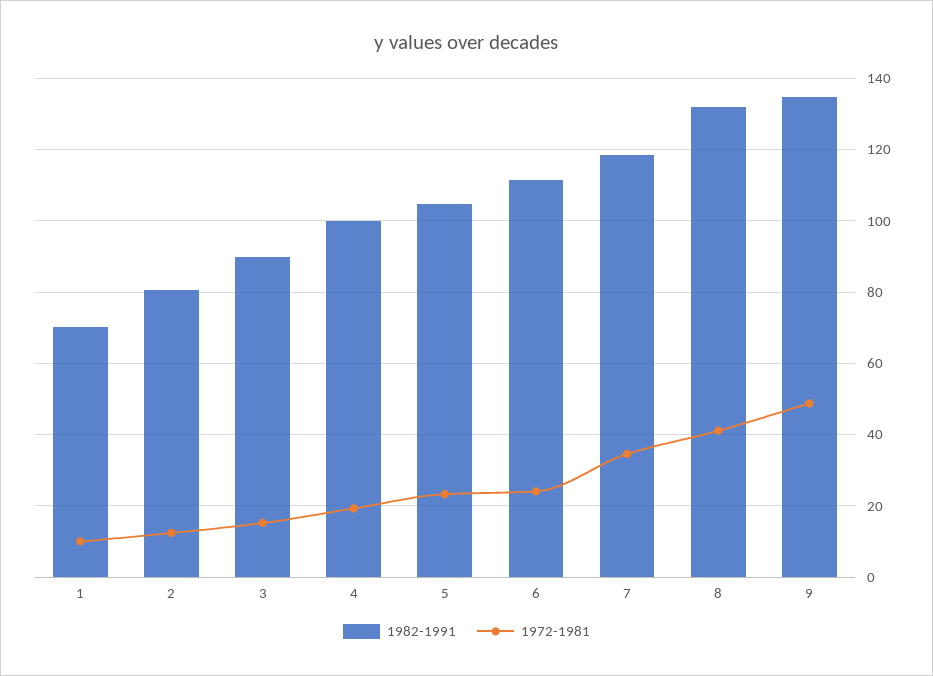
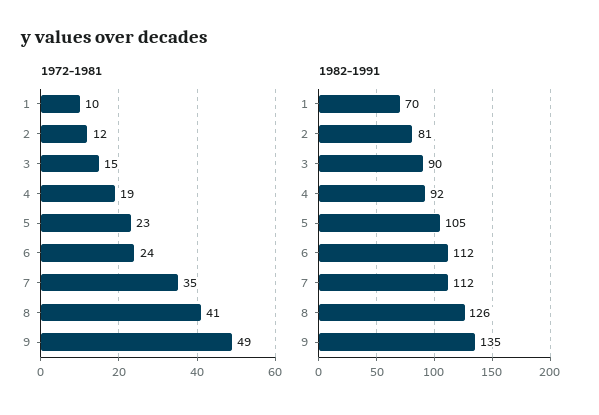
1982-1991, 4: 100 -> 92
1982-1991, 7: 118 -> 112
1982-1991, 8: 132 -> 126

